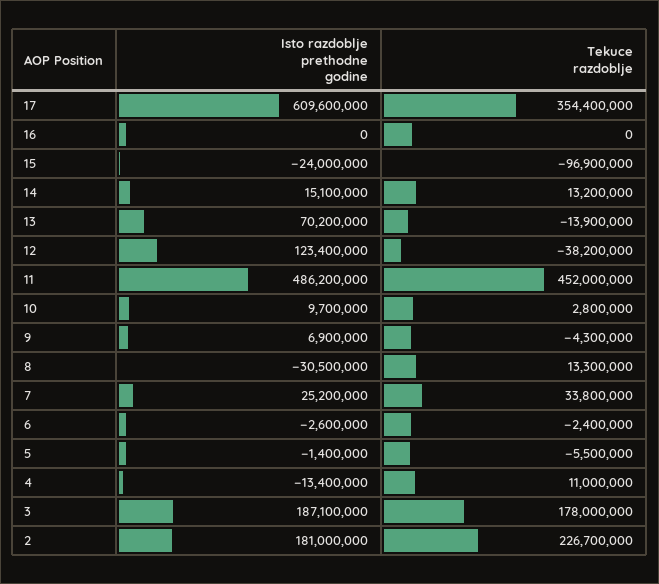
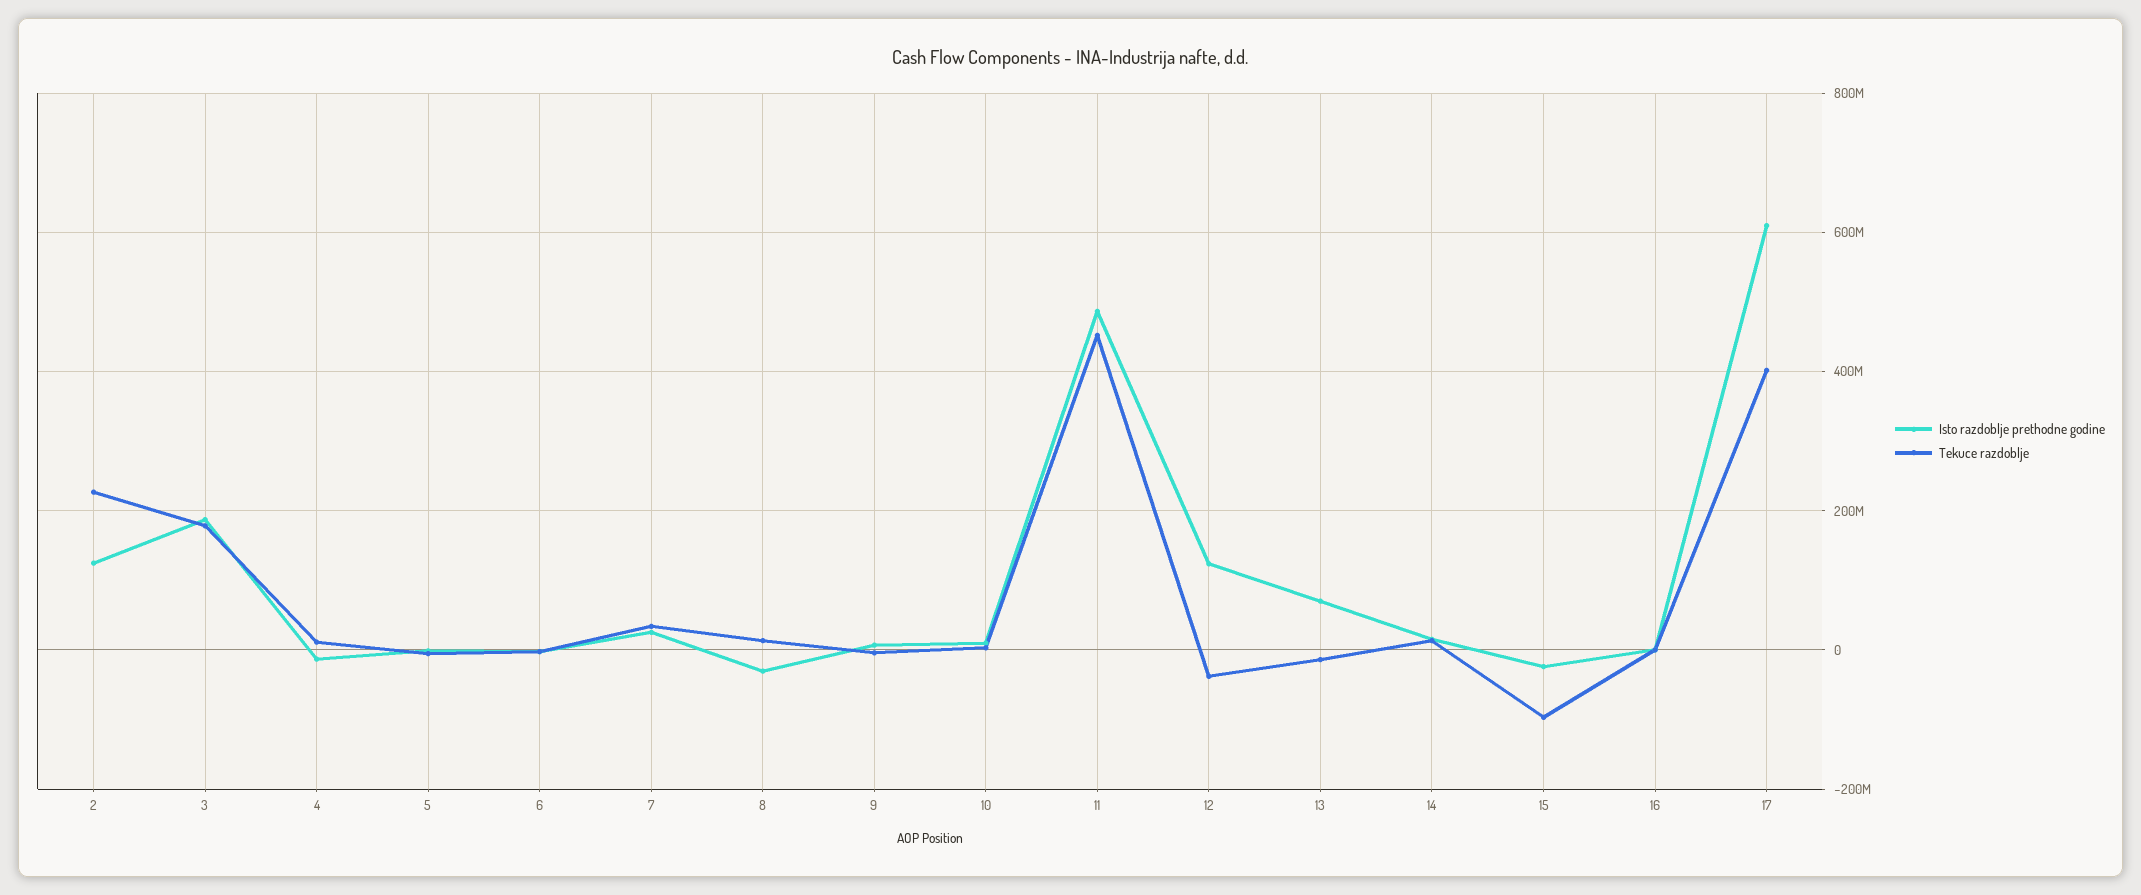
Tekuce razdoblje, 17: 354400000 -> 400000000
Isto razdoblje prethodne godine, 2: 181000000 -> 120000000

